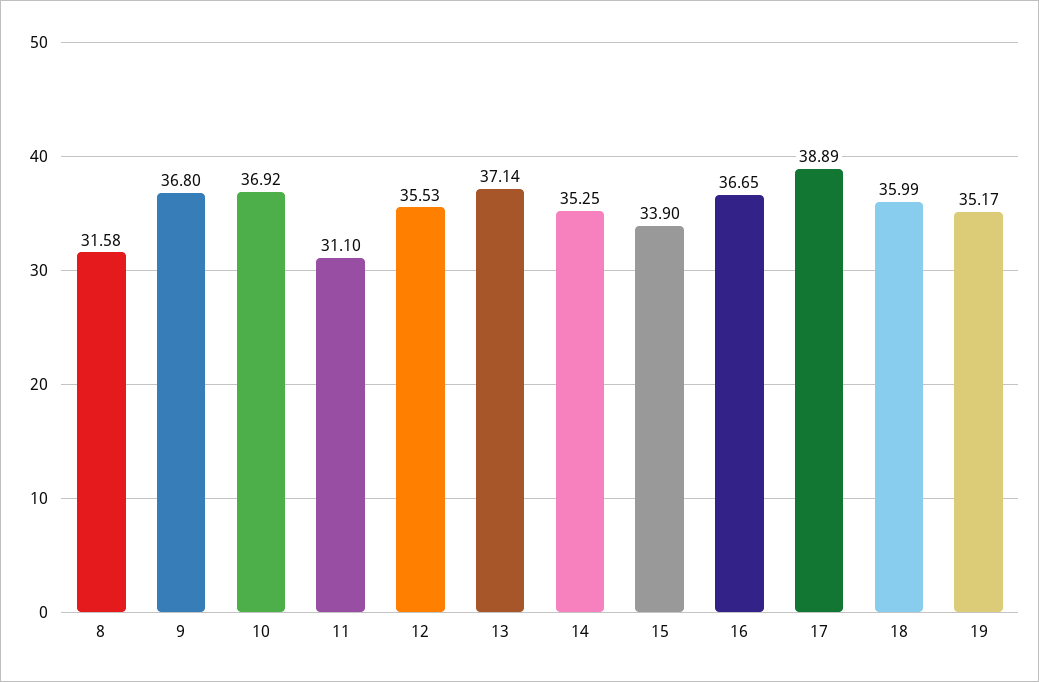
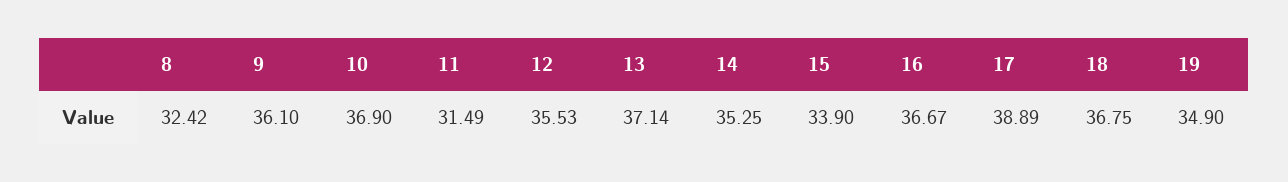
8: 31.58 -> 32.42
9: 36.8 -> 36.1
10: 36.92 -> 36.9
11: 31.1 -> 31.49
16: 36.65 -> 36.67
18: 35.99 -> 36.75
19: 35.17 -> 34.9

